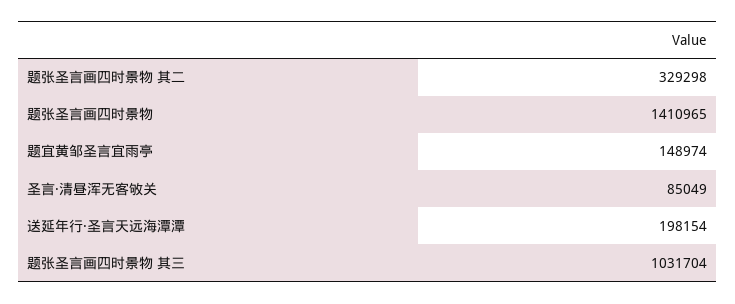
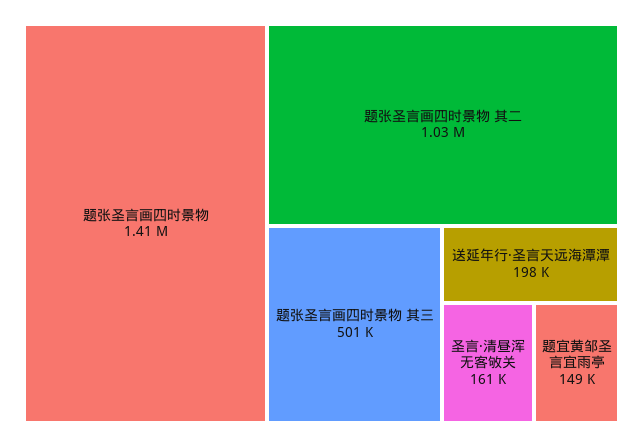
题张圣言画四时景物 其二: 329298 -> 1030000
圣言·清昼浑无客敂关: 85049 -> 161000
题张圣言画四时景物 其三: 1031704 -> 501000

